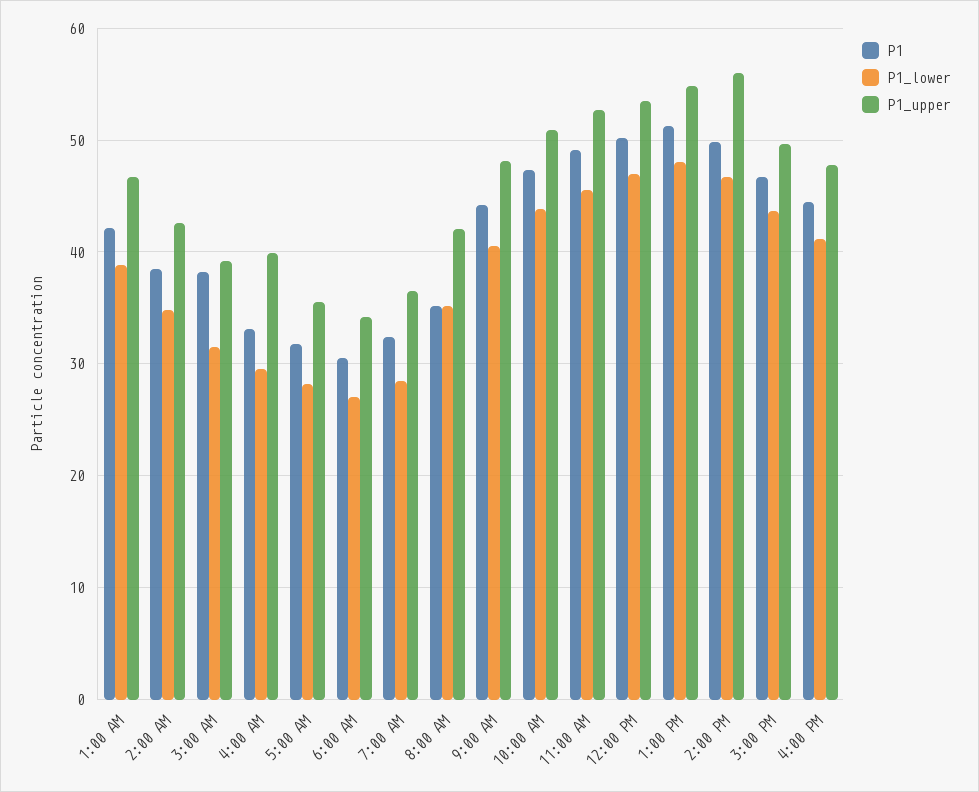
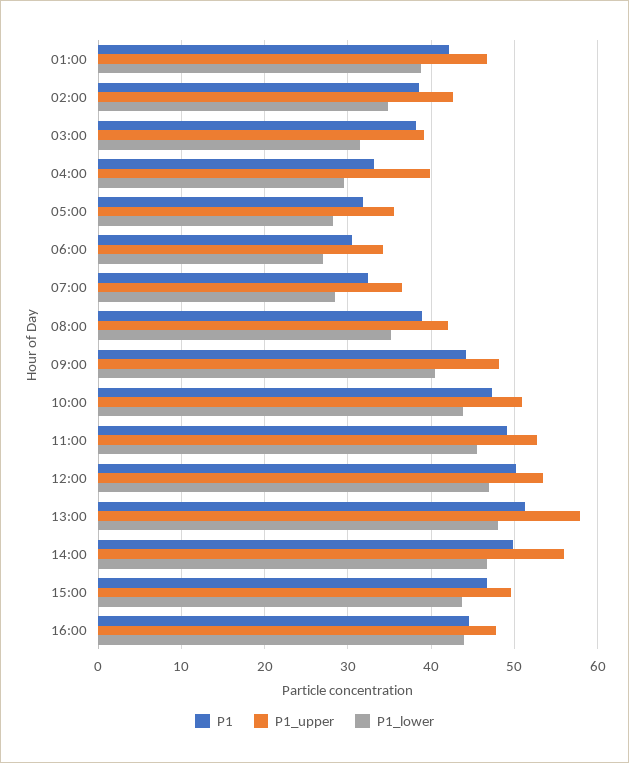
P1, 8:00 AM: 35 -> 39
P1_upper, 1:00 PM: 55 -> 58
P1_lower, 4:00 PM: 41 -> 44

